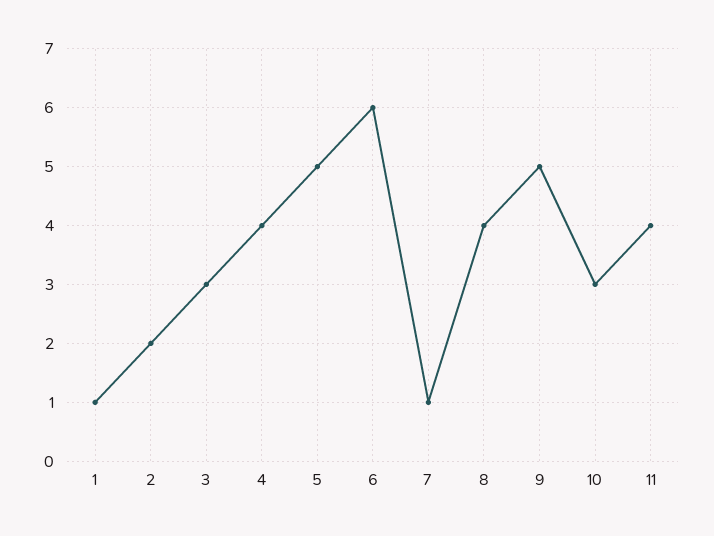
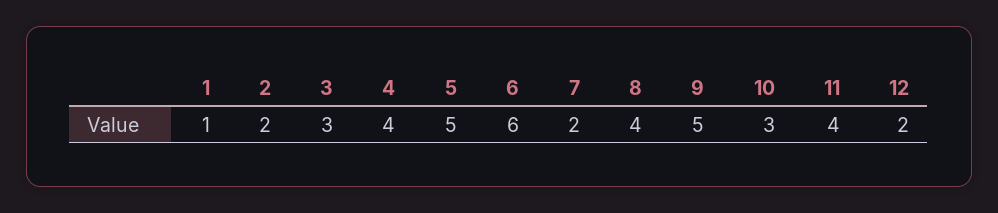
7: 1 -> 2
12: none -> 2

